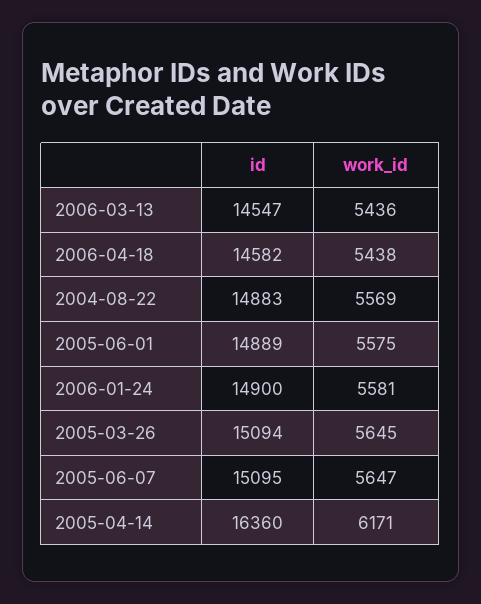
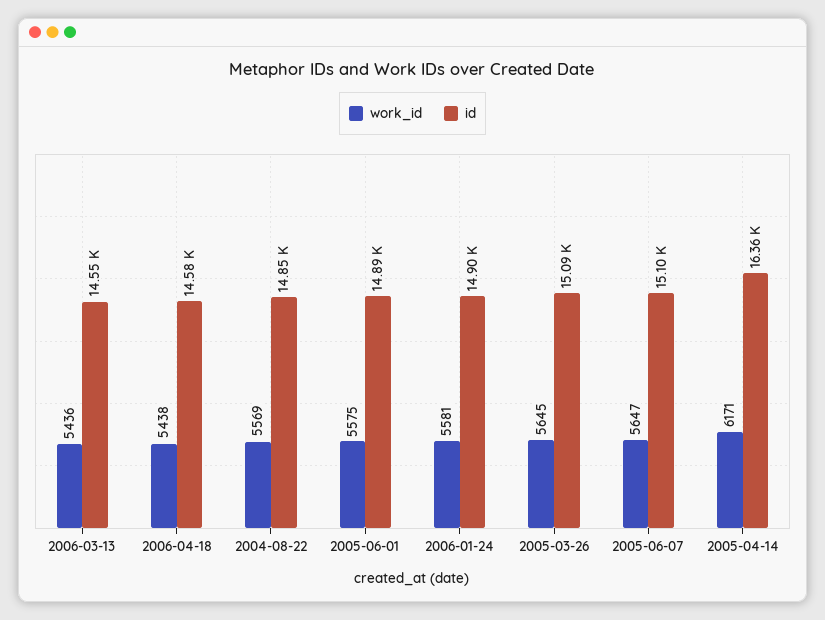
id, 2004-08-22: 14883 -> 14850

